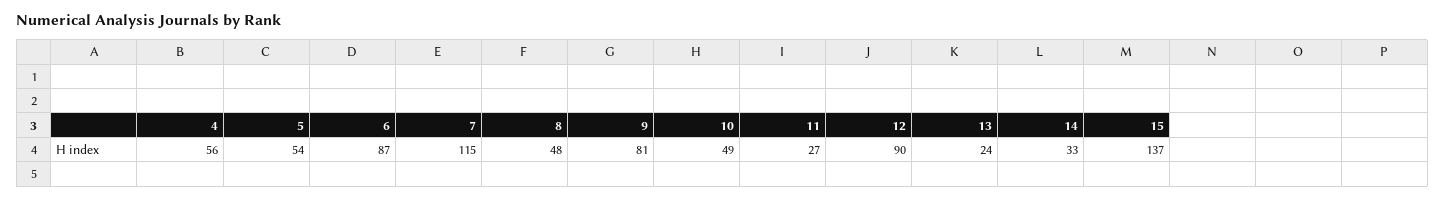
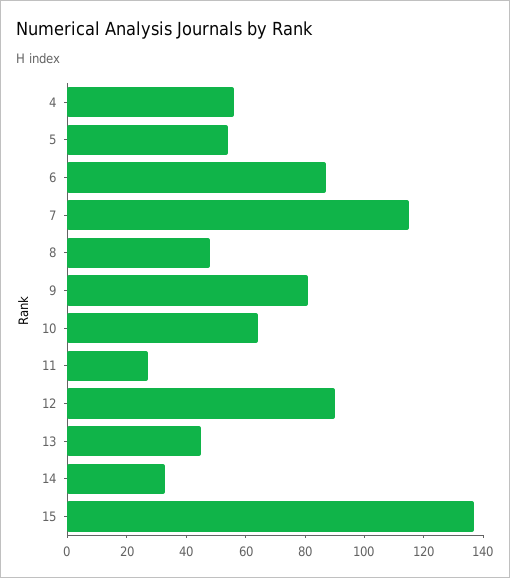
10: 49 -> 65
13: 24 -> 45

